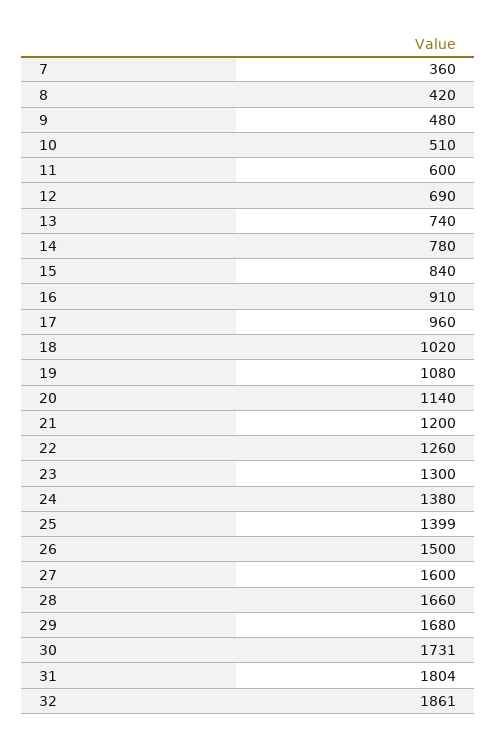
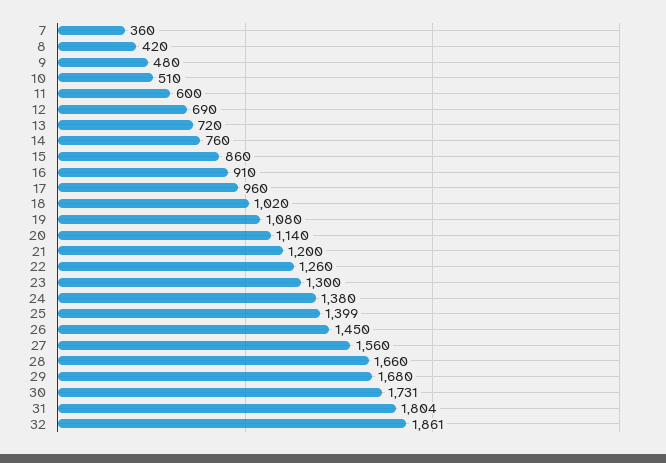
13: 740 -> 720
14: 780 -> 760
15: 840 -> 860
26: 1500 -> 1450
27: 1600 -> 1560

